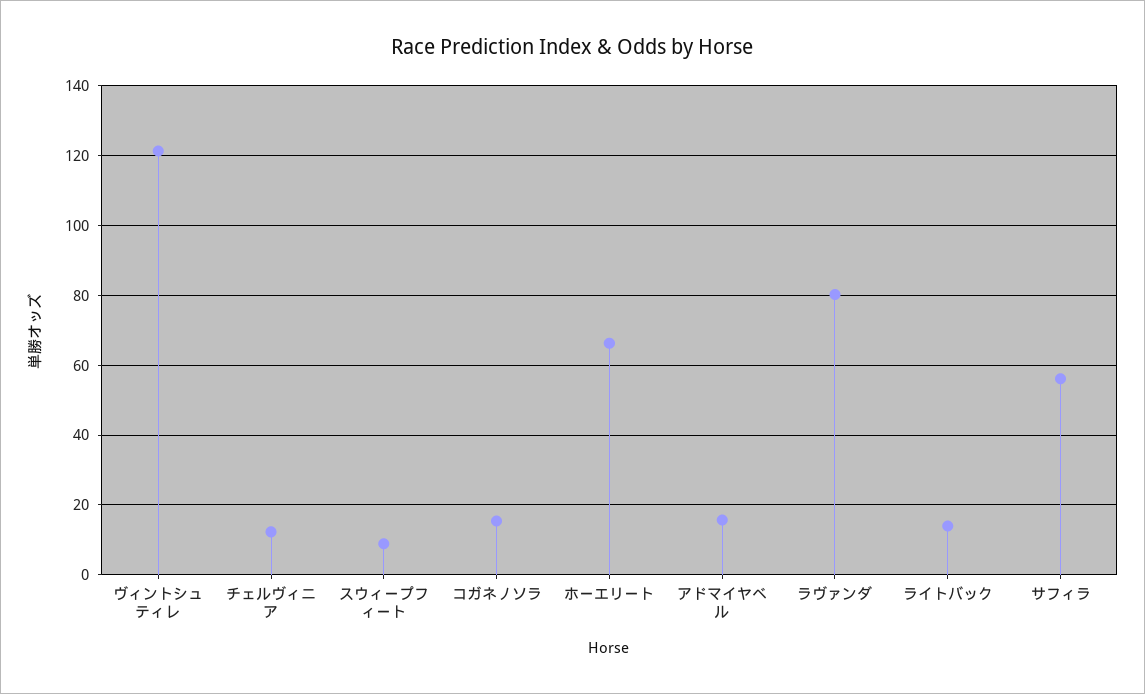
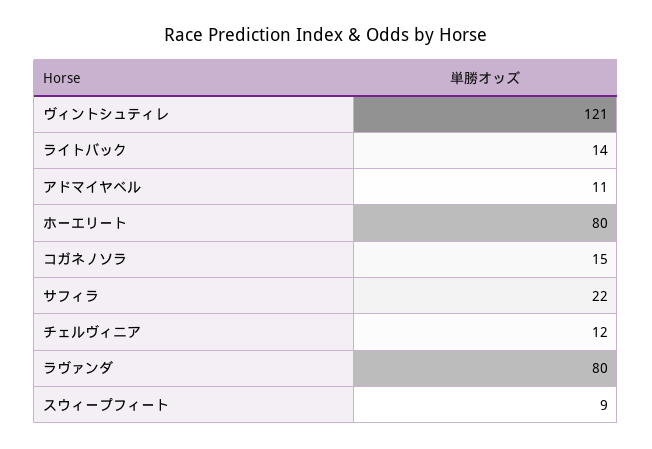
ホーエリート: 66 -> 80
アドマイヤベル: 16 -> 11
サフィラ: 56 -> 22

